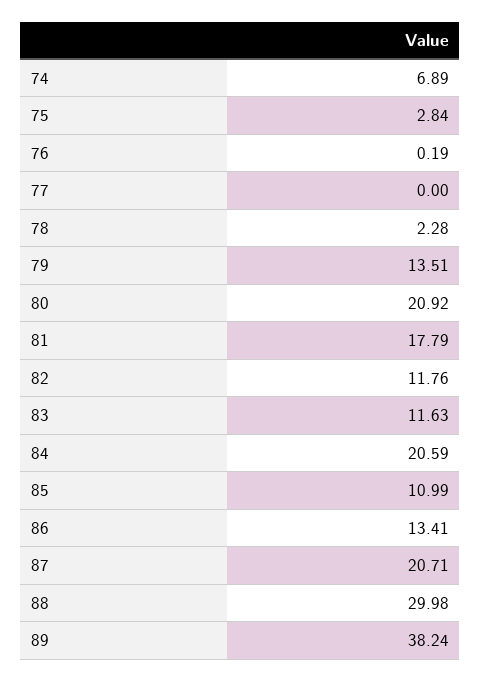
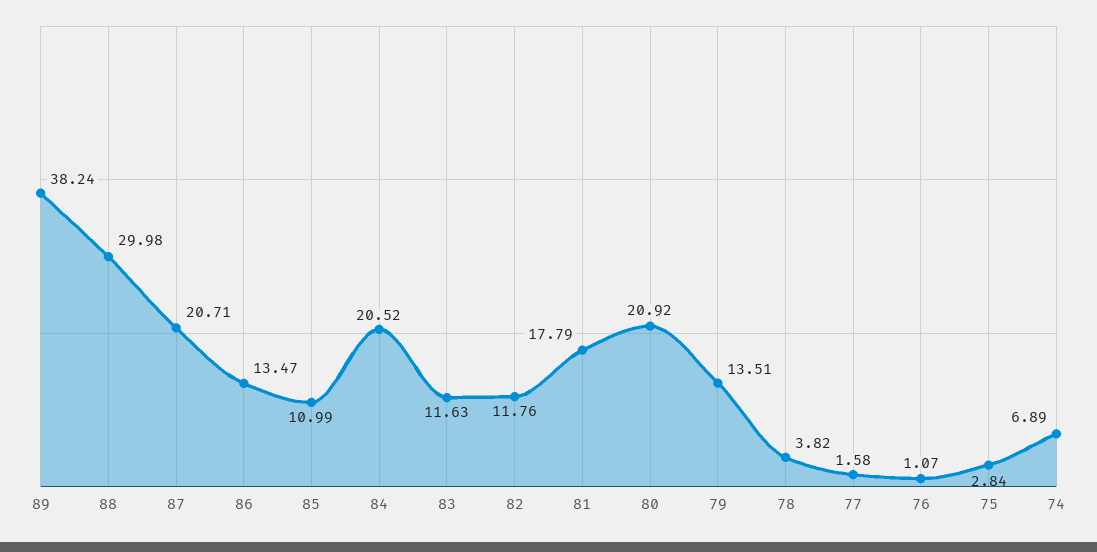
76: 0.19 -> 1.07
77: 0 -> 1.58
78: 2.28 -> 3.82
84: 20.59 -> 20.52
86: 13.41 -> 13.47

